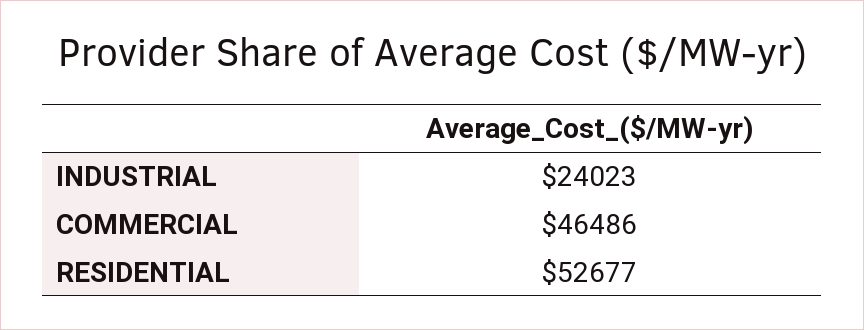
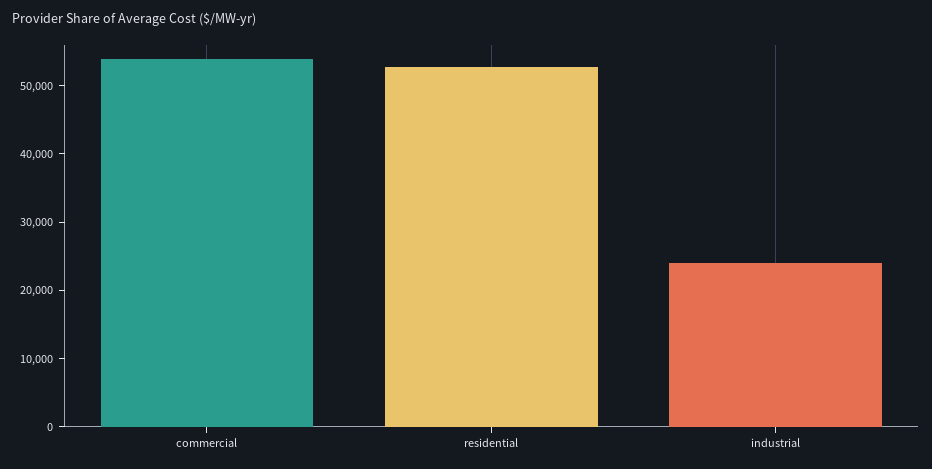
COMMERCIAL: 46486 -> 54000

